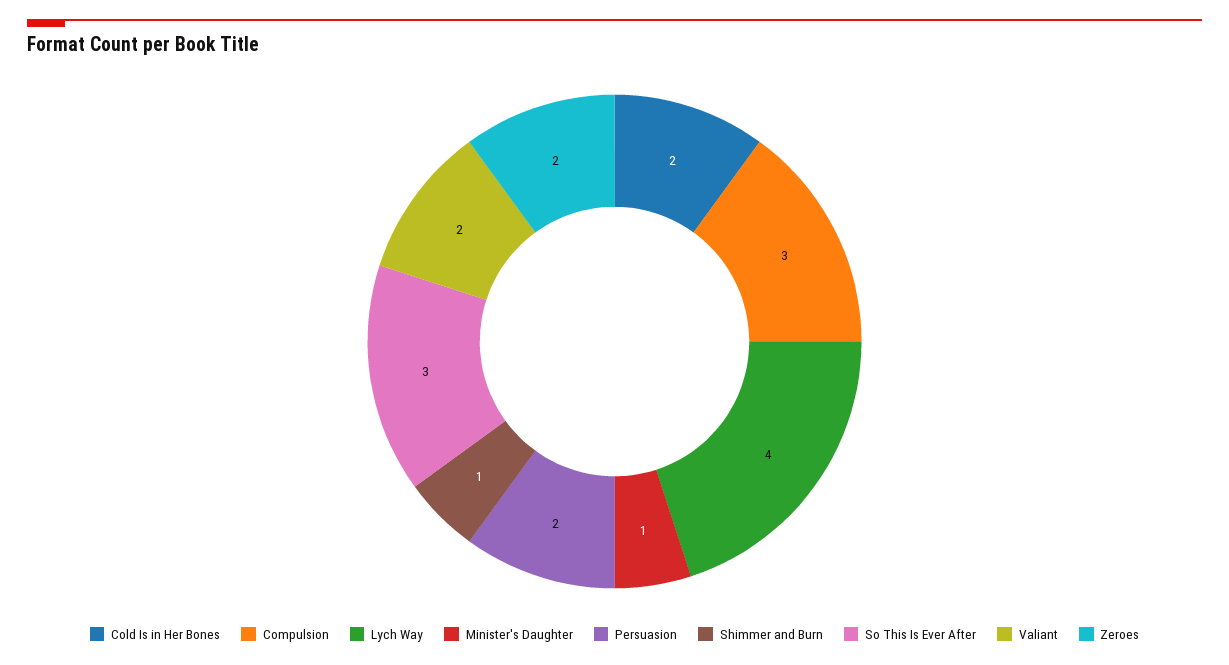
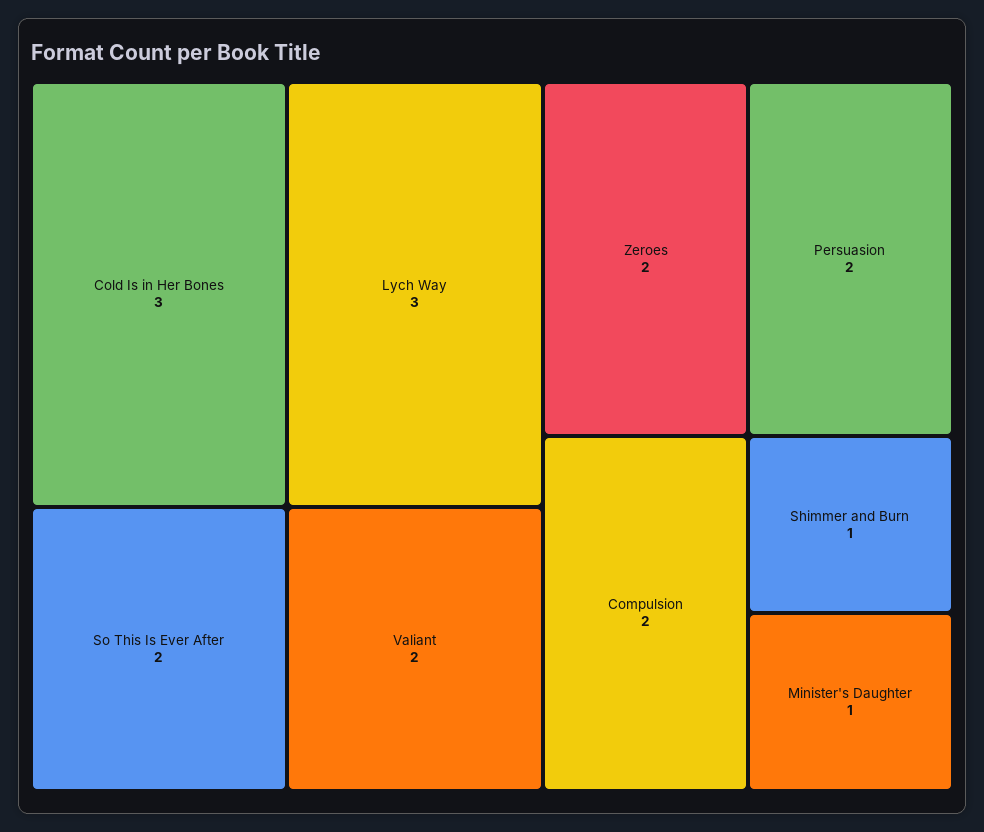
Cold Is in Her Bones: 2 -> 3
Compulsion: 3 -> 2
Lych Way: 4 -> 3
So This Is Ever After: 3 -> 2

